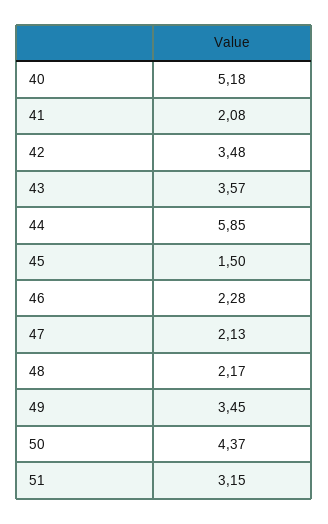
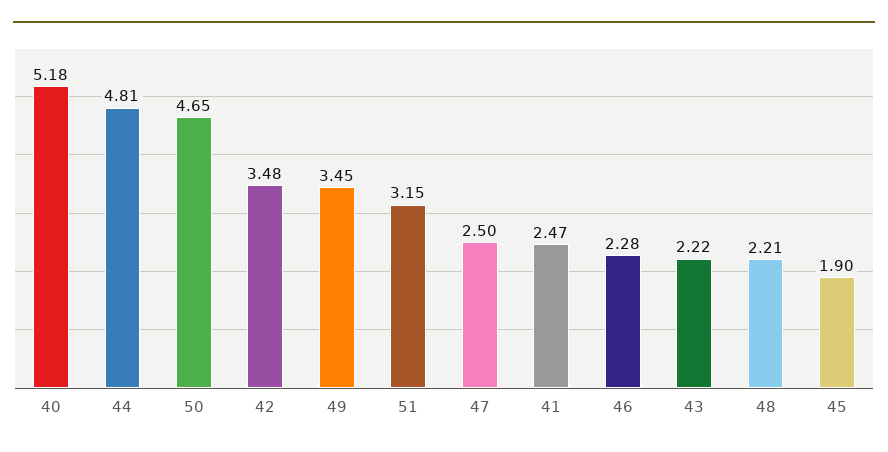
41: 2.08 -> 2.47
43: 3.57 -> 2.22
44: 5.85 -> 4.81
45: 1.5 -> 1.9
47: 2.13 -> 2.5
48: 2.17 -> 2.21
50: 4.37 -> 4.65

